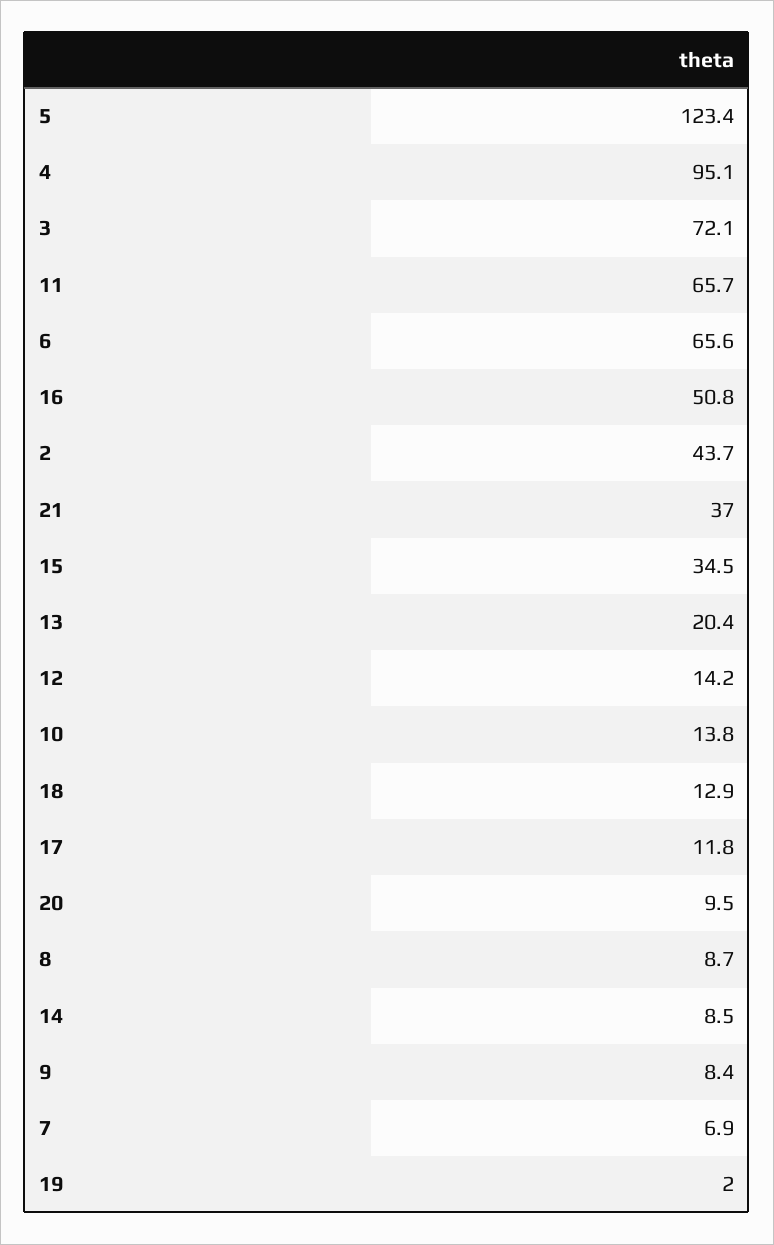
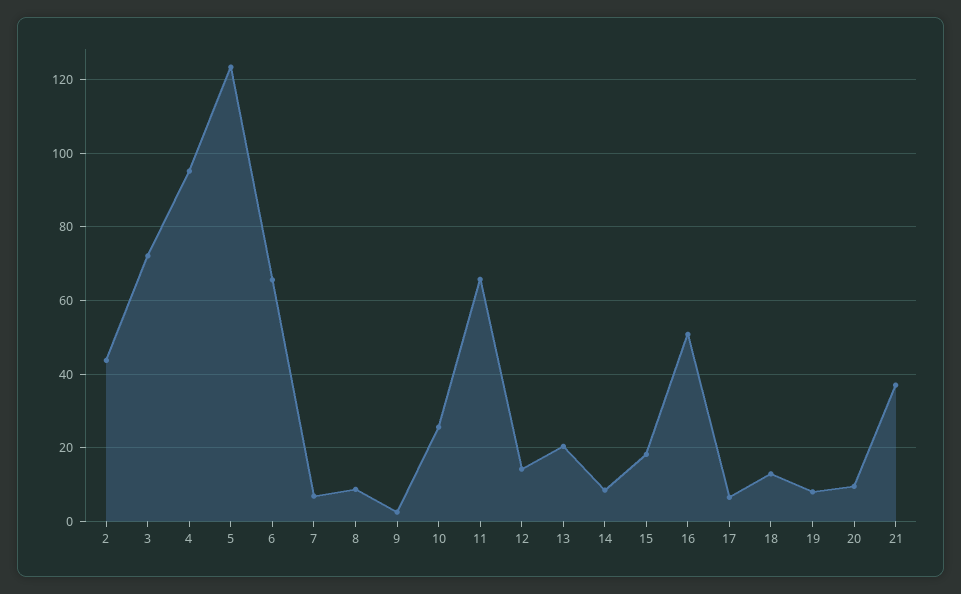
15: 34.5 -> 18
10: 13.8 -> 26
17: 11.8 -> 6
9: 8.4 -> 2
19: 2 -> 8

